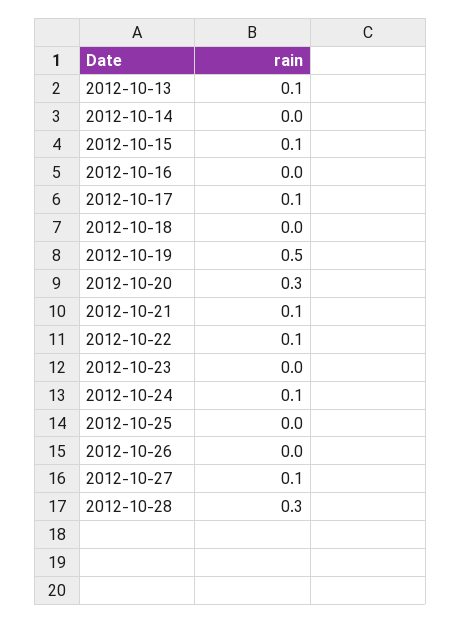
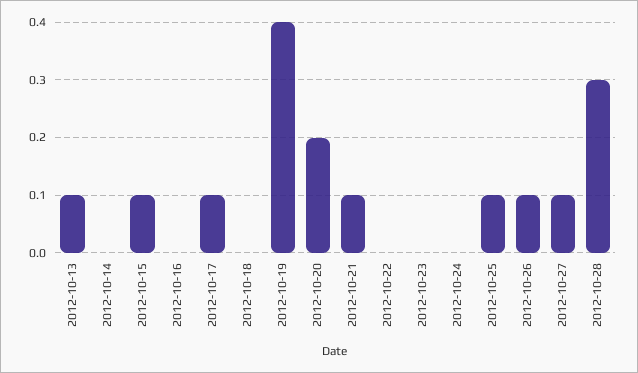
2012-10-19: 0.5 -> 0.4
2012-10-20: 0.3 -> 0.2
2012-10-22: 0.1 -> 0
2012-10-24: 0.1 -> 0
2012-10-25: 0 -> 0.1
2012-10-26: 0 -> 0.1

